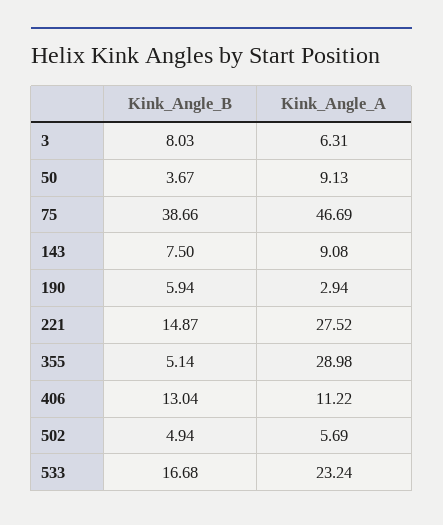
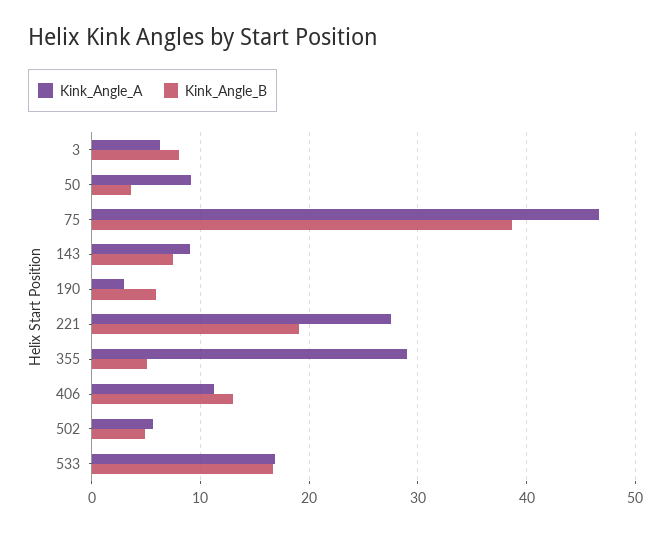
Kink_Angle_B, 221: 14.87 -> 19
Kink_Angle_A, 533: 23.24 -> 17

